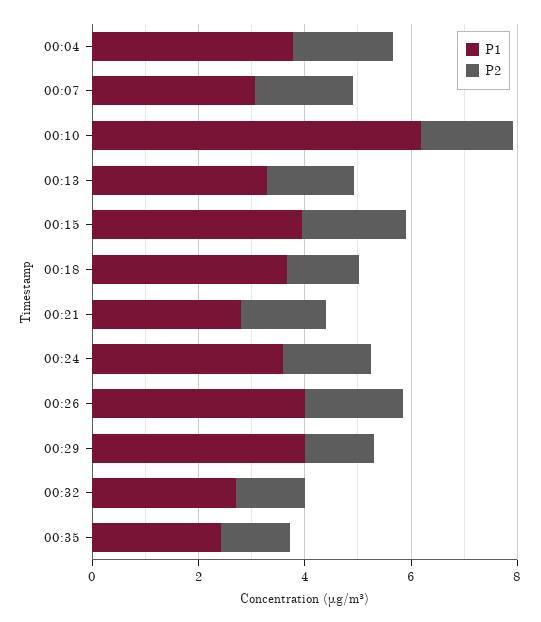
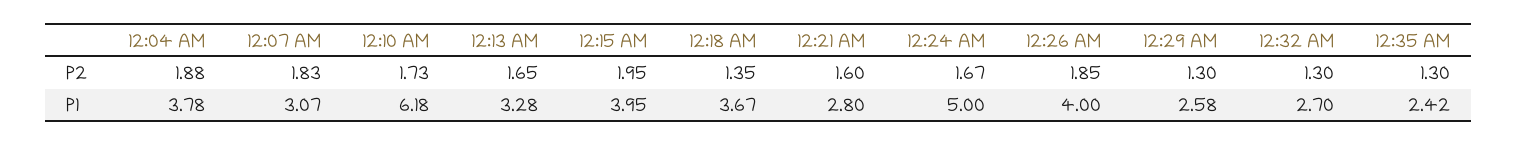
P1, 00:24: 3.5 -> 5
P1, 00:29: 4 -> 2.58

